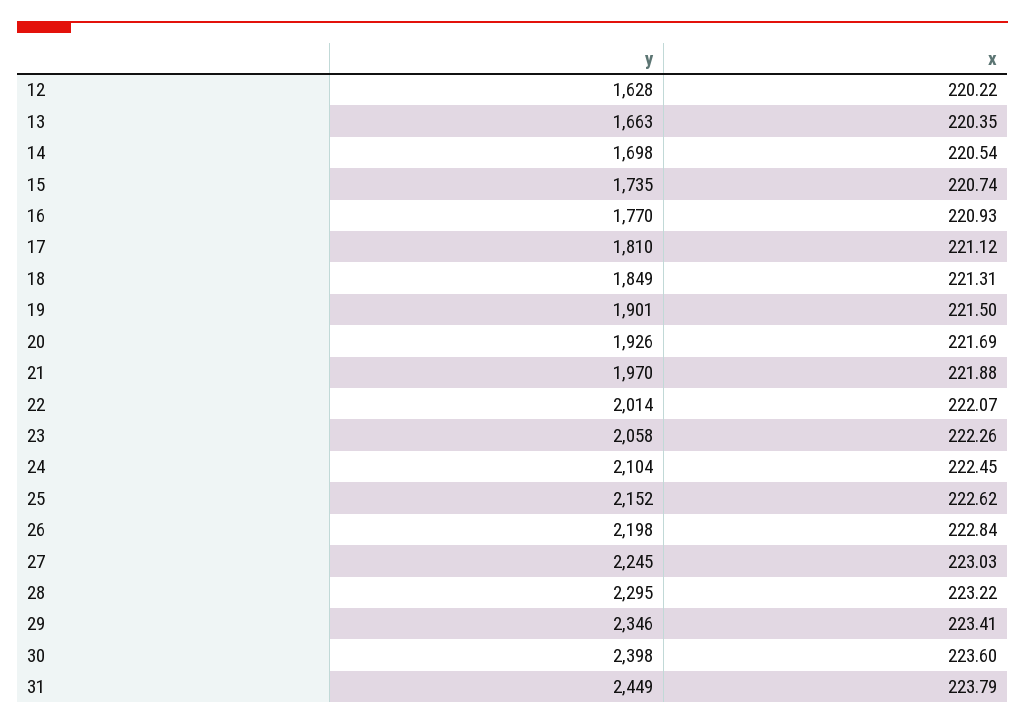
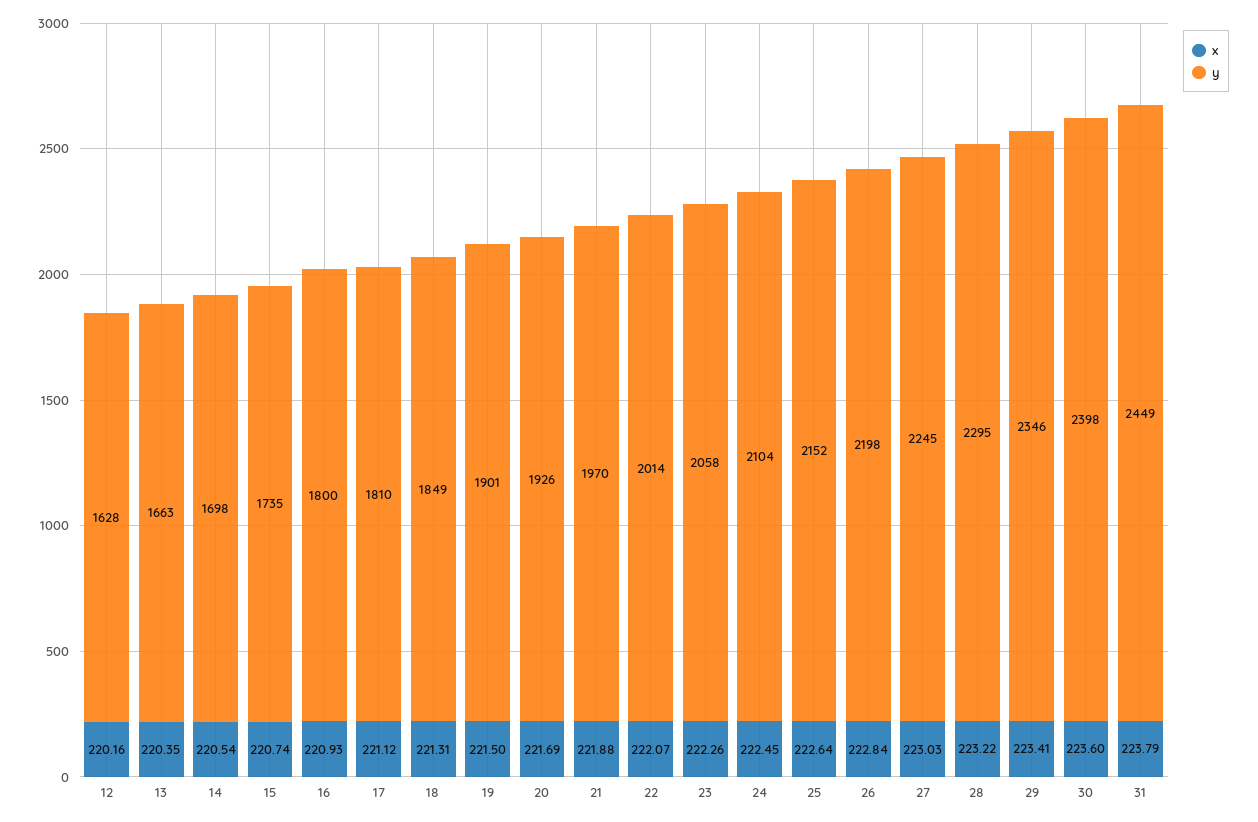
x, 12: 220.22 -> 220.16
y, 16: 1770 -> 1800
x, 25: 222.62 -> 222.64

